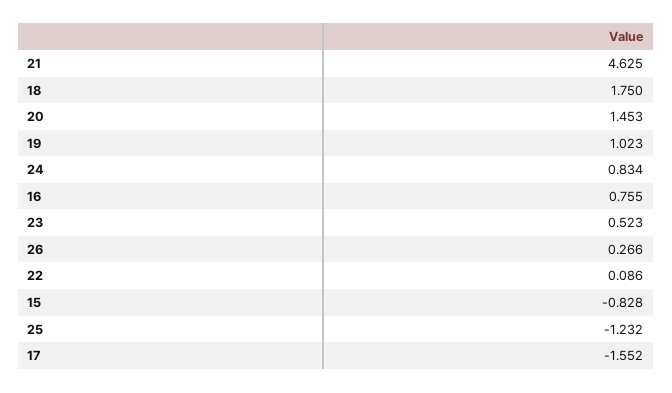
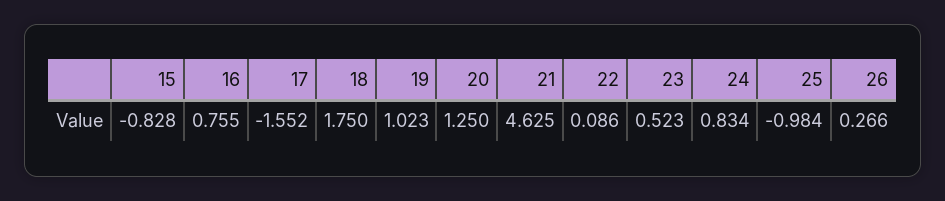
20: 1.453 -> 1.25
25: -1.232 -> -0.984

